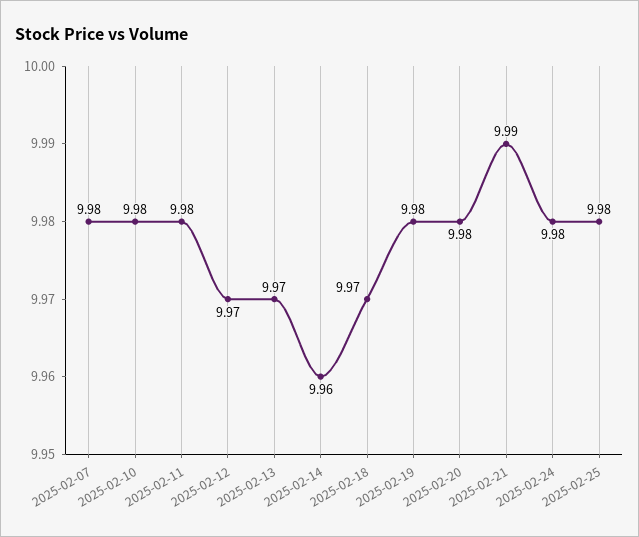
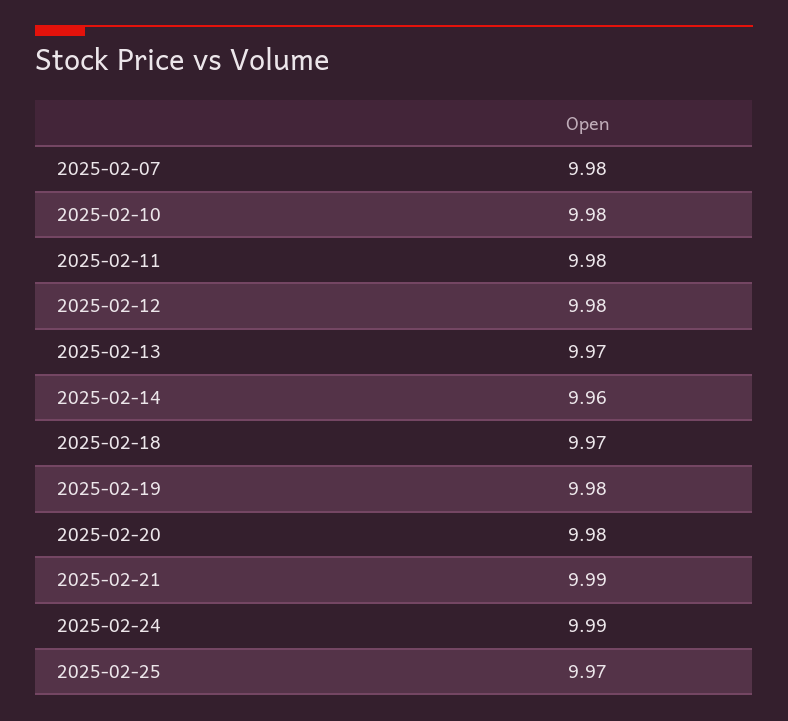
2025-02-12: 9.97 -> 9.98
2025-02-24: 9.98 -> 9.99
2025-02-25: 9.98 -> 9.97

